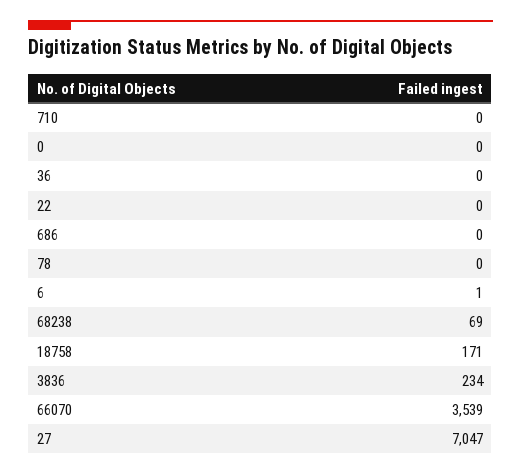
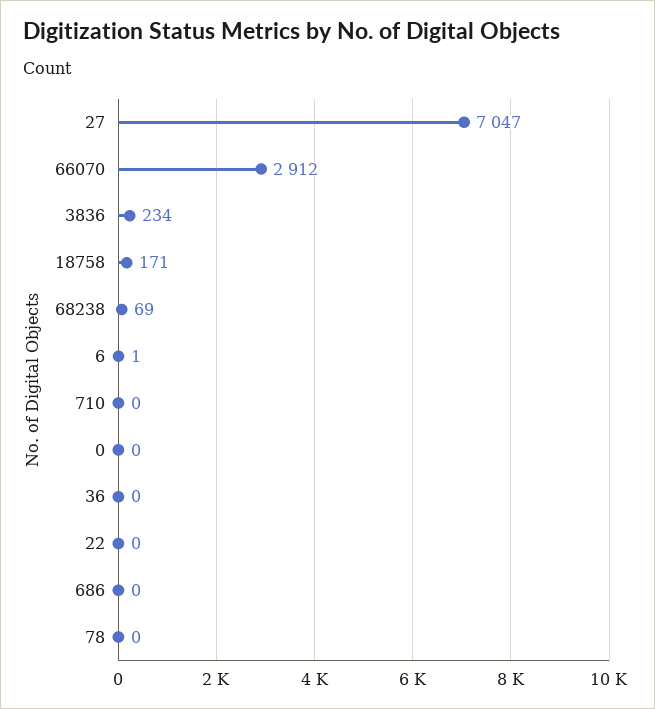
66070: 3539 -> 2912

